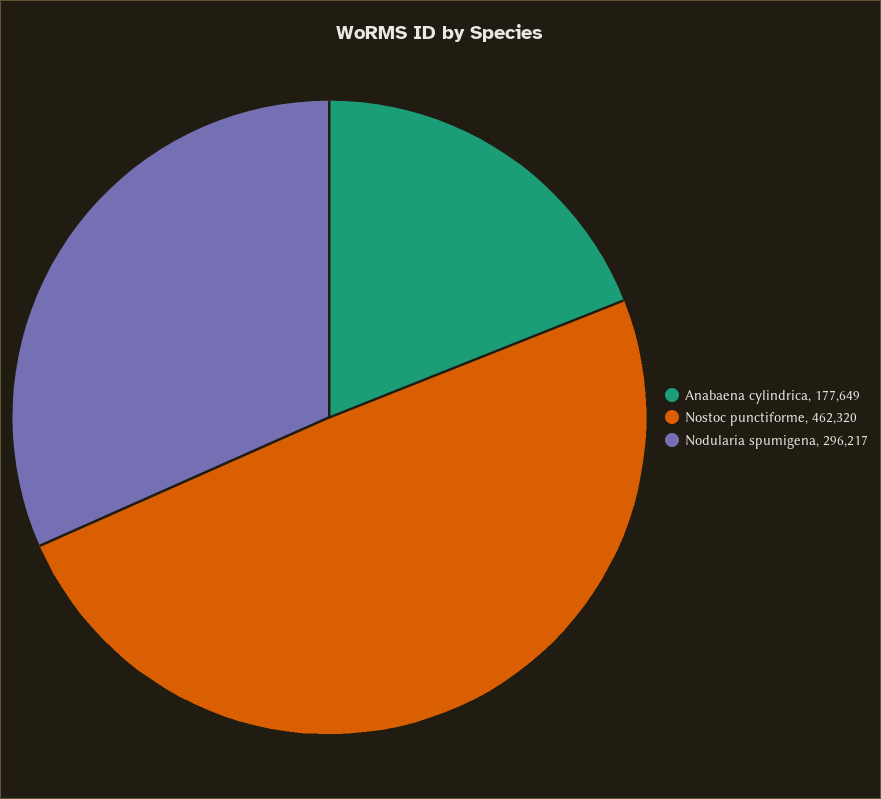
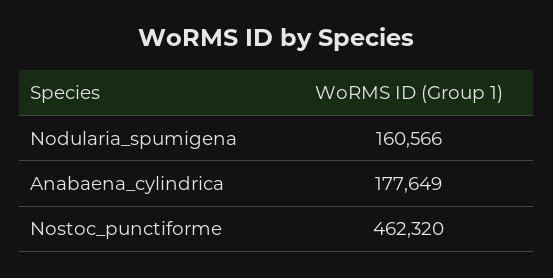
Nodularia spumigena: 296217 -> 160566

